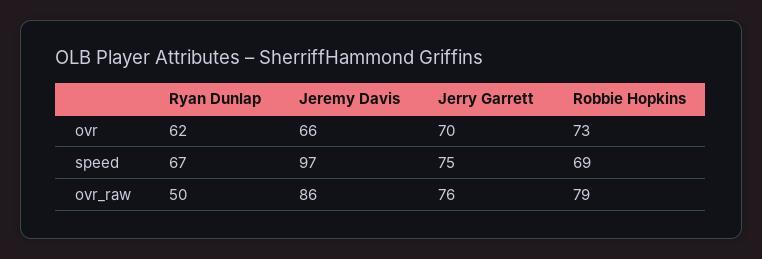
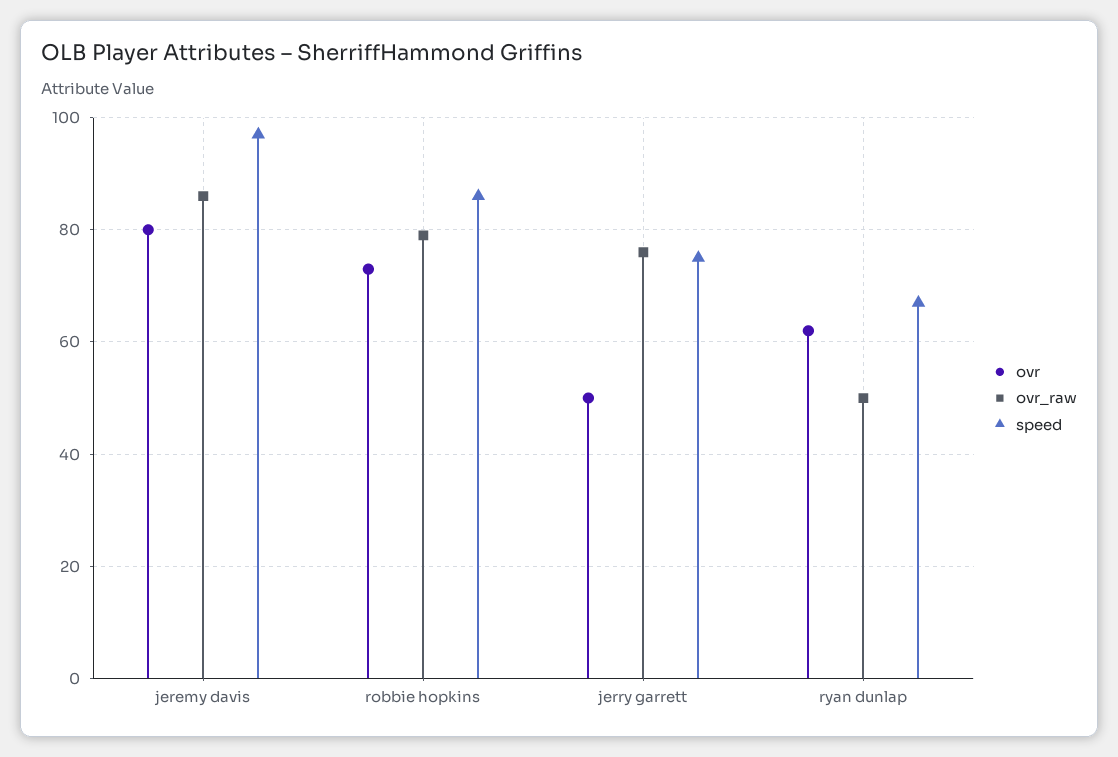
ovr, Jeremy Davis: 66 -> 80
ovr, Jerry Garrett: 70 -> 50
speed, Robbie Hopkins: 69 -> 85

